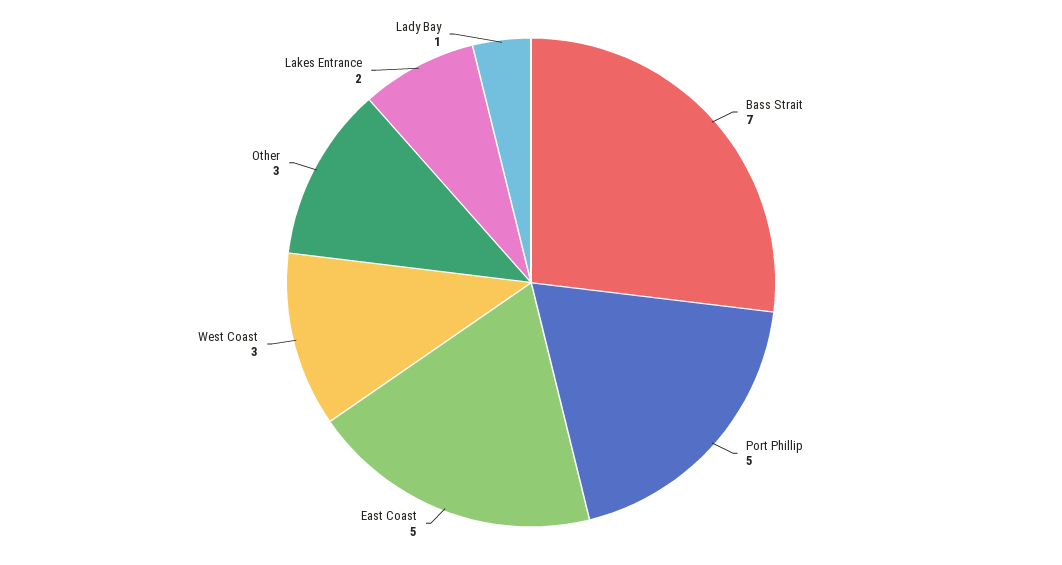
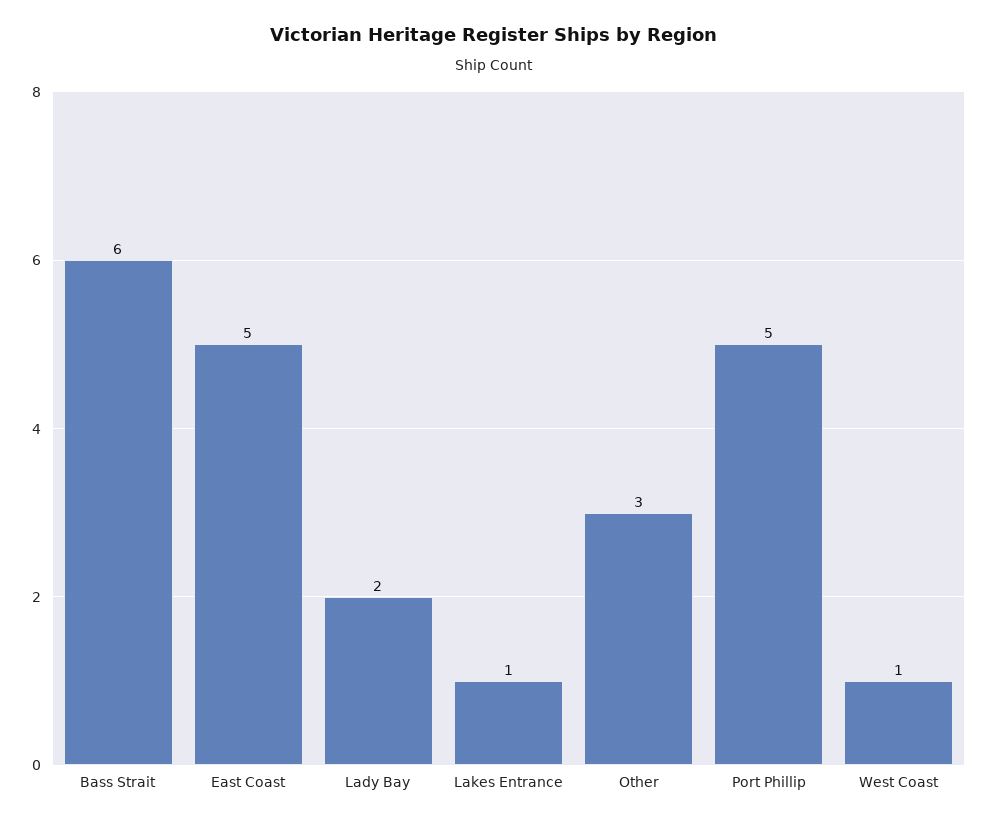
Bass Strait: 7 -> 6
West Coast: 3 -> 1
Lakes Entrance: 2 -> 1
Lady Bay: 1 -> 2

